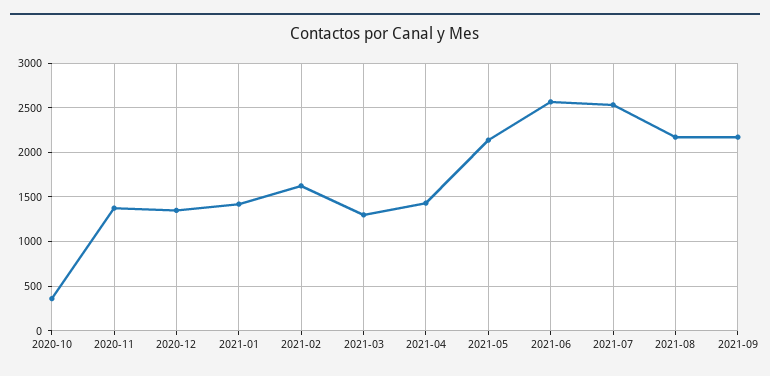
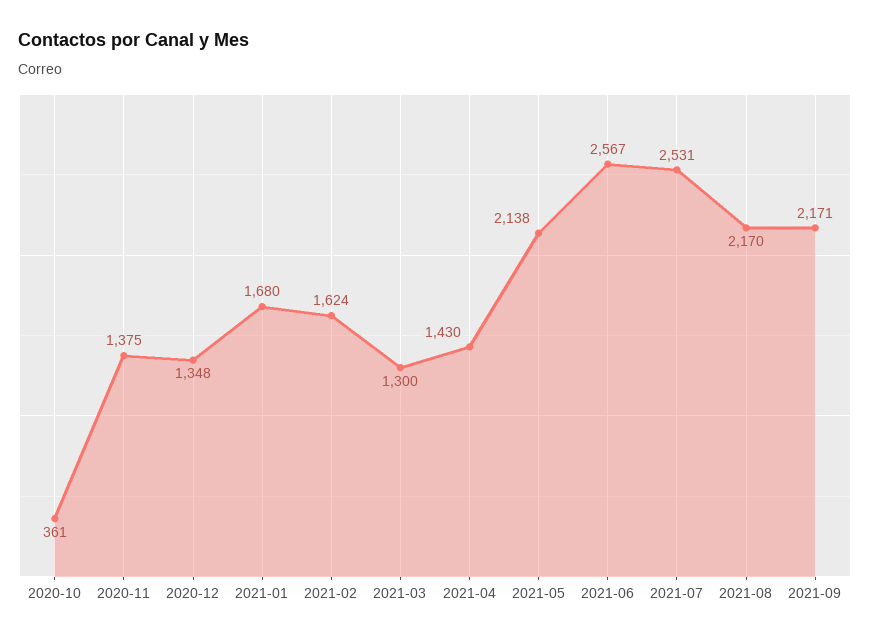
2021-01: 1400 -> 1680

